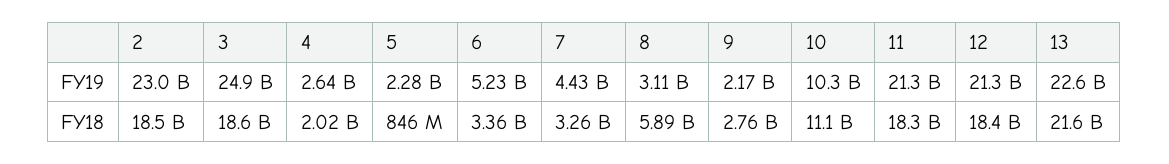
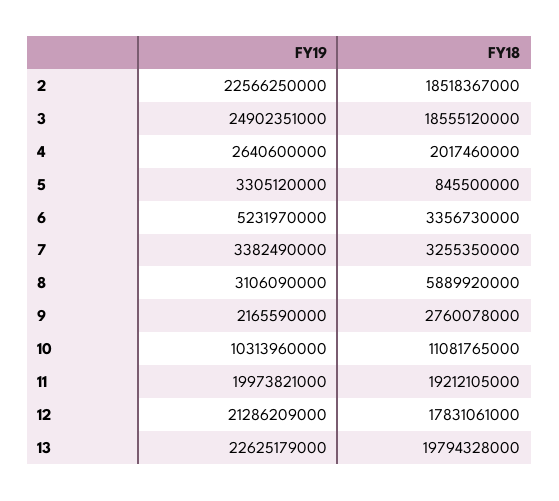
2, FY19: 23000000000 -> 22566250000
5, FY19: 2280000000 -> 3305120000
7, FY19: 4430000000 -> 3382490000
11, FY19: 21300000000 -> 19973821000
11, FY18: 18300000000 -> 19212105000
12, FY18: 18400000000 -> 17831061000
13, FY18: 21600000000 -> 19794328000

